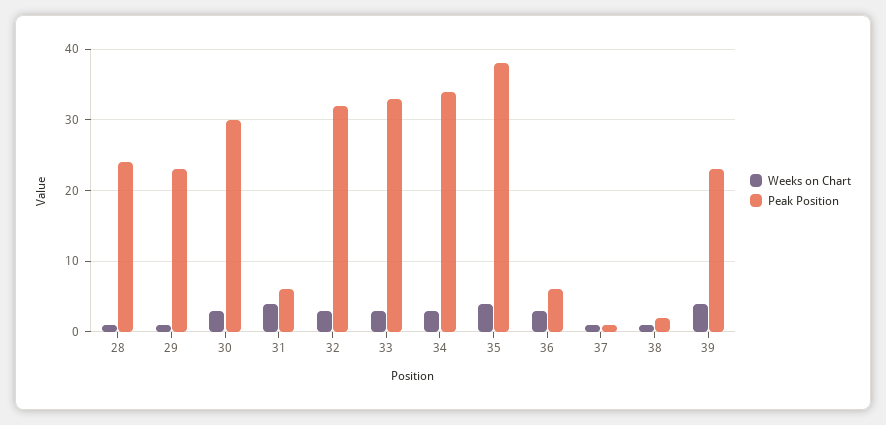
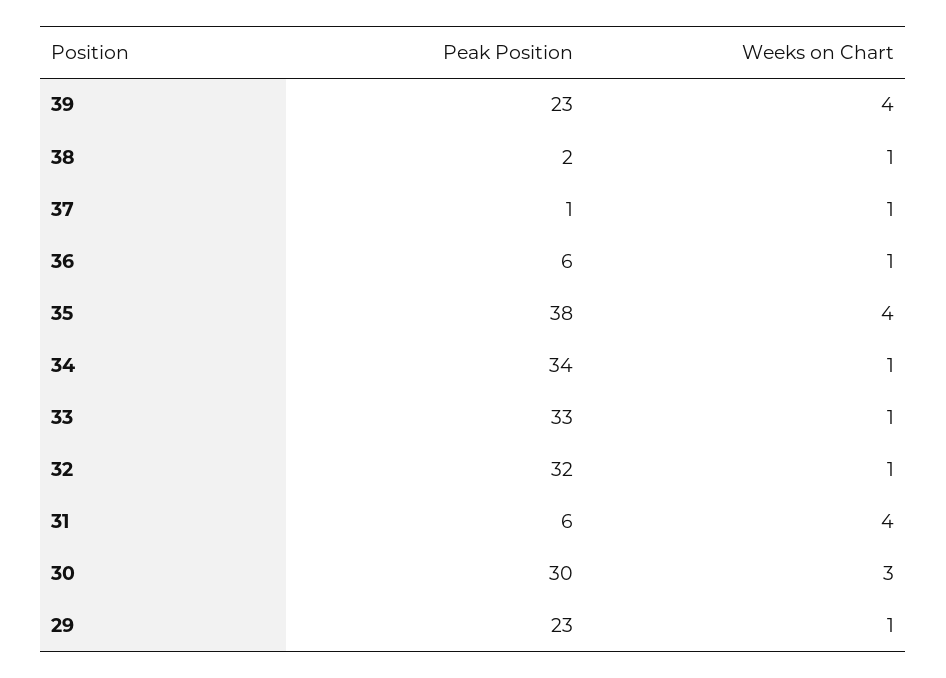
Weeks on Chart, 28: 1 -> none
Peak Position, 28: 24 -> none
Weeks on Chart, 32: 3 -> 1
Weeks on Chart, 33: 3 -> 1
Weeks on Chart, 34: 3 -> 1
Weeks on Chart, 36: 3 -> 1

